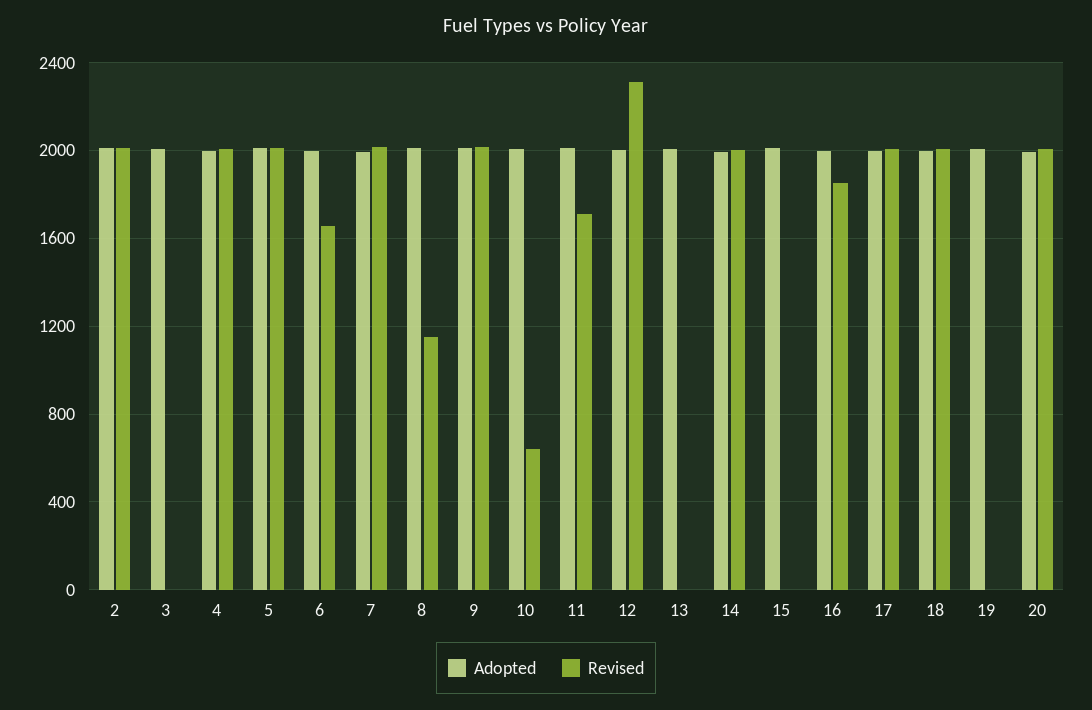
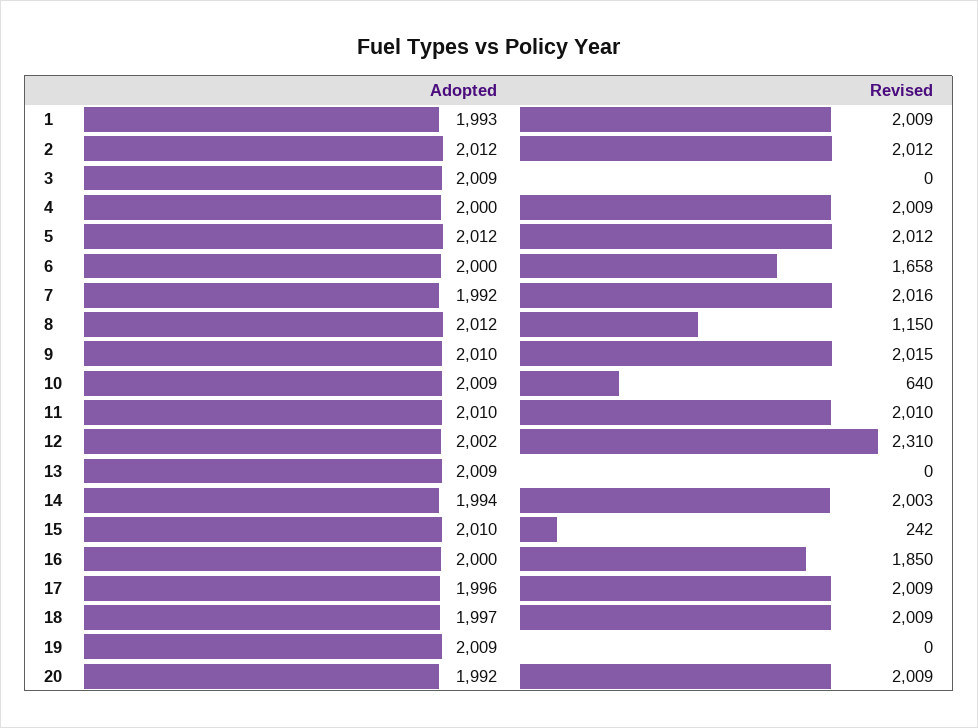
Revised, 11: 1700 -> 2010
Revised, 15: 0 -> 242
Adopted, 1: none -> 1993
Revised, 1: none -> 2009

